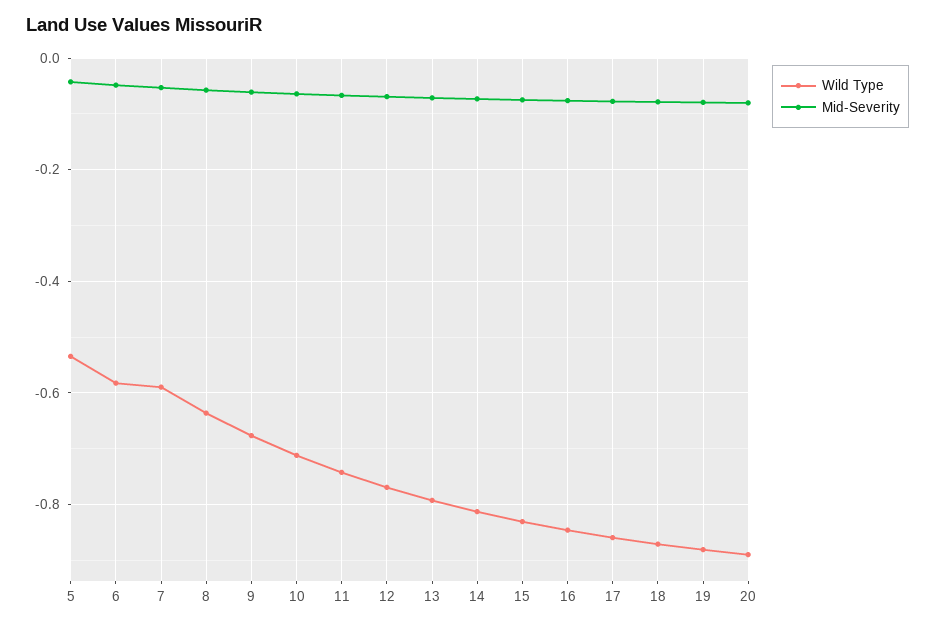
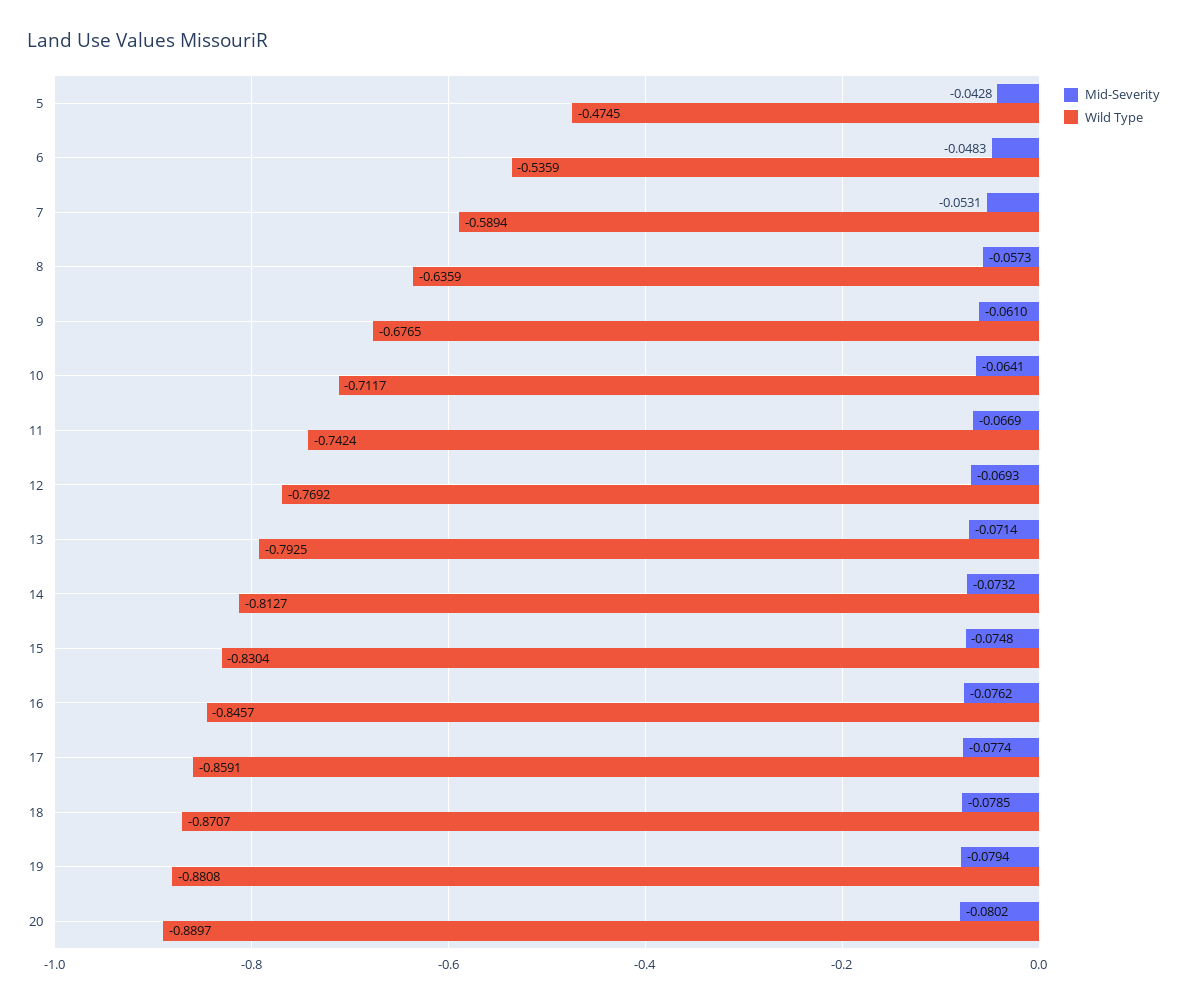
Wild Type, 5: -0.54 -> -0.4745
Wild Type, 6: -0.58 -> -0.5359

